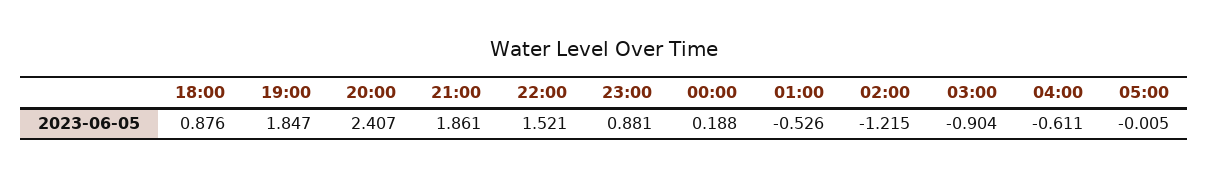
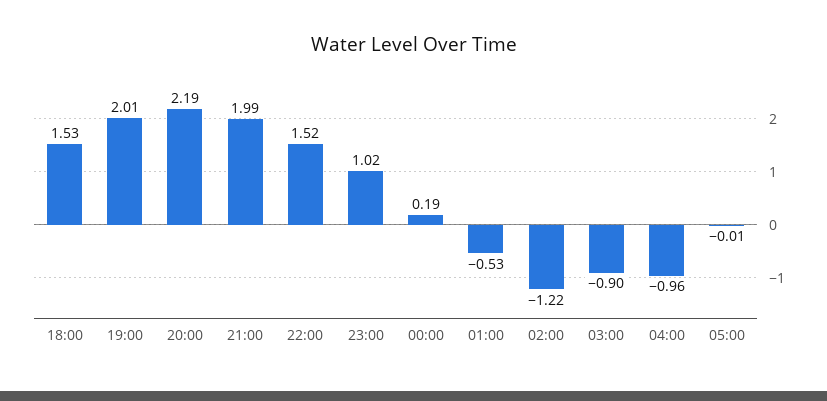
18:00: 0.876 -> 1.53
19:00: 1.847 -> 2.01
20:00: 2.407 -> 2.19
21:00: 1.861 -> 1.99
23:00: 0.881 -> 1.02
04:00: -0.611 -> -0.96

